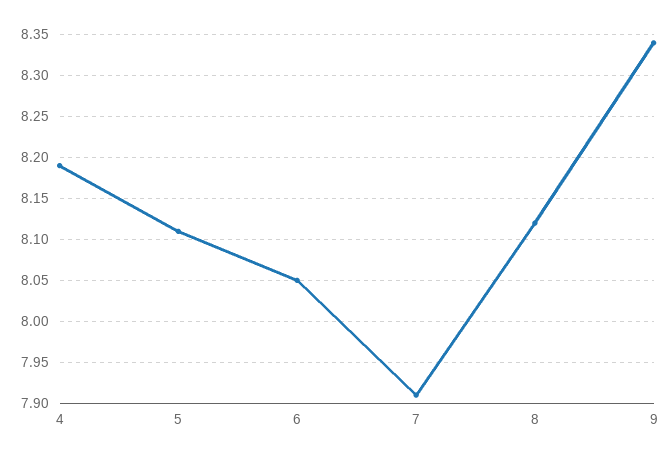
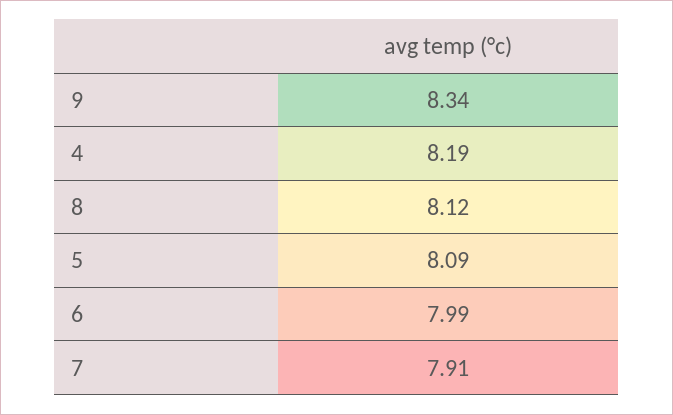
5: 8.11 -> 8.09
6: 8.05 -> 7.99

